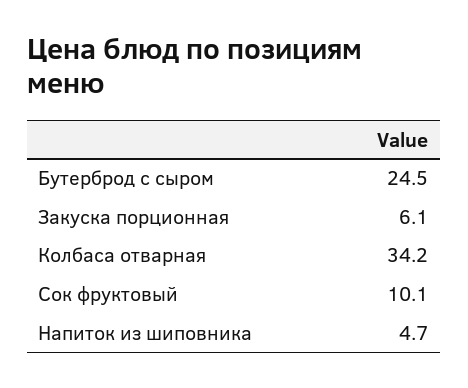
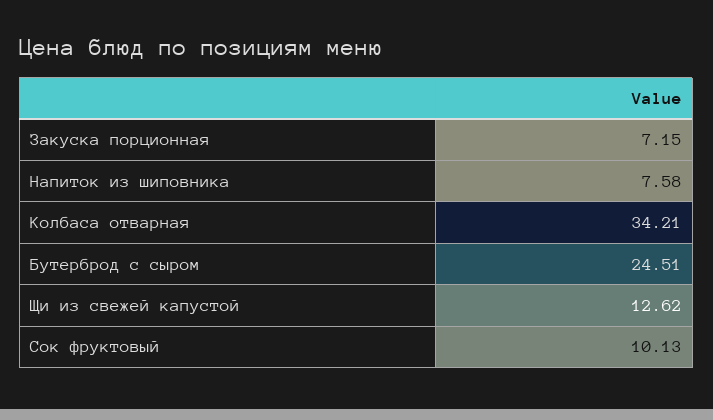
Закуска порционная: 6.1 -> 7.15
Напиток из шиповника: 4.7 -> 7.58
Щи из свежей капустой: none -> 12.62

